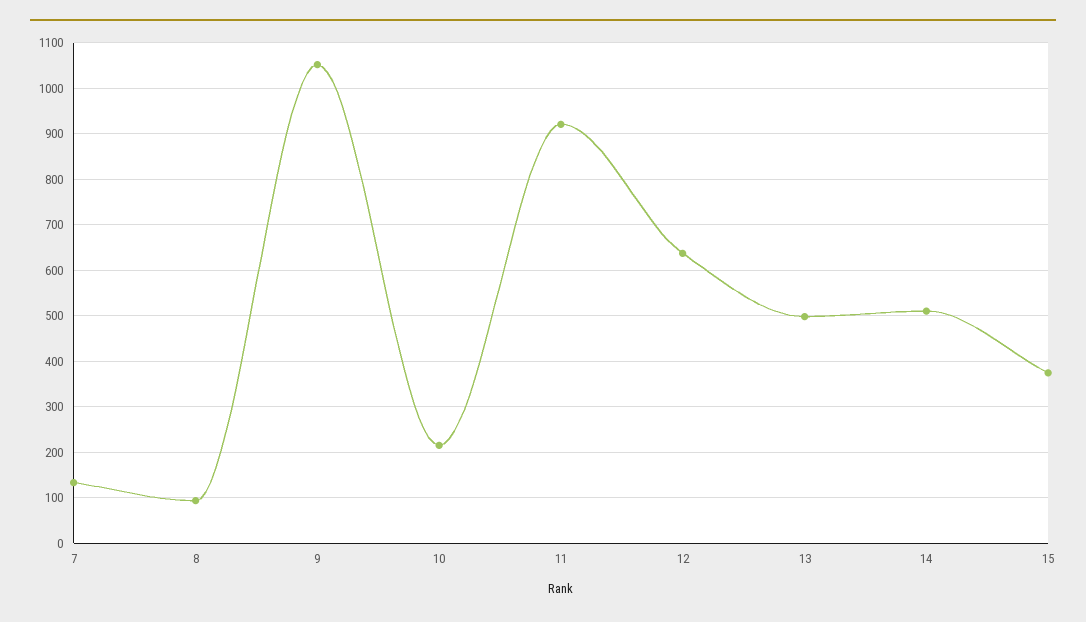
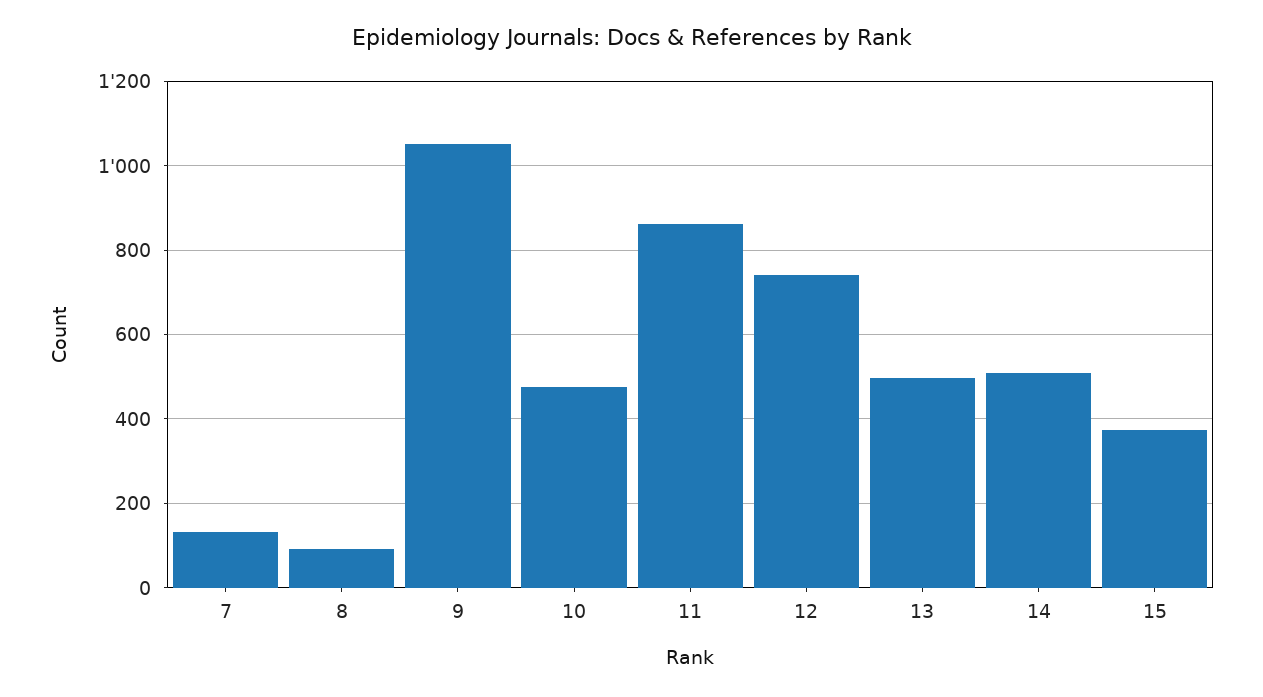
10: 220 -> 480
11: 920 -> 860
12: 640 -> 740

